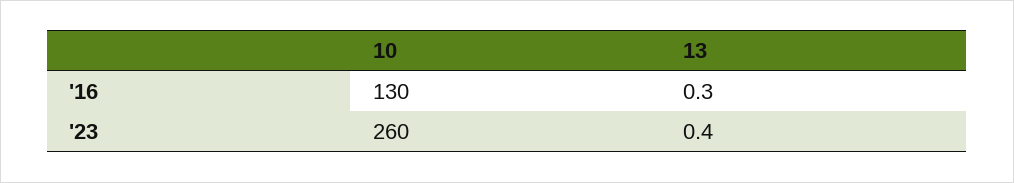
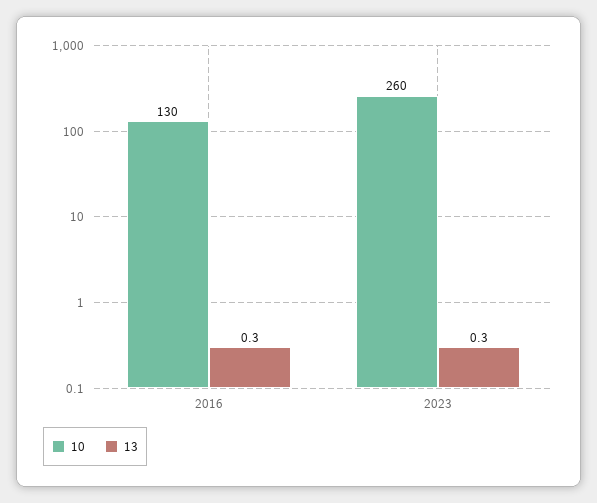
13, '23: 0.4 -> 0.3

